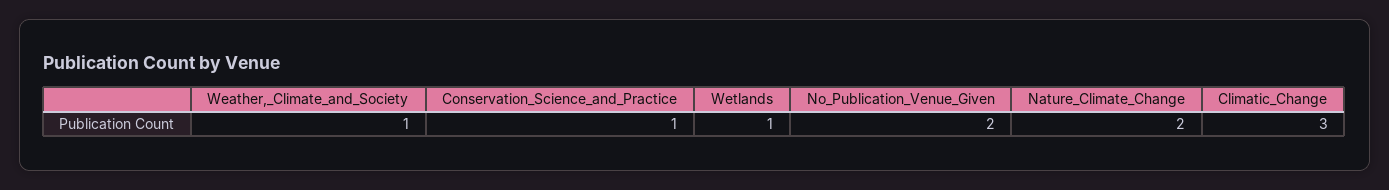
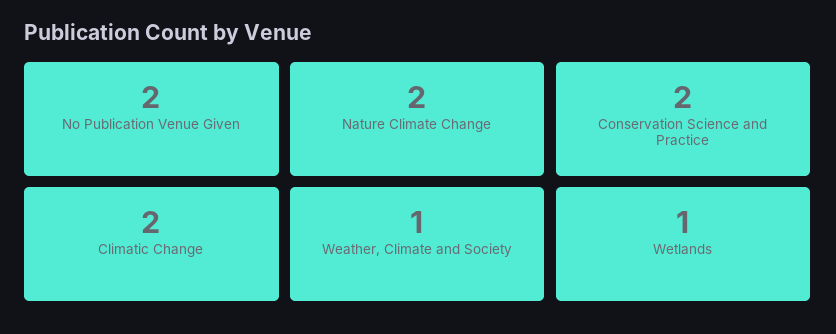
Conservation_Science_and_Practice: 1 -> 2
Climatic_Change: 3 -> 2

